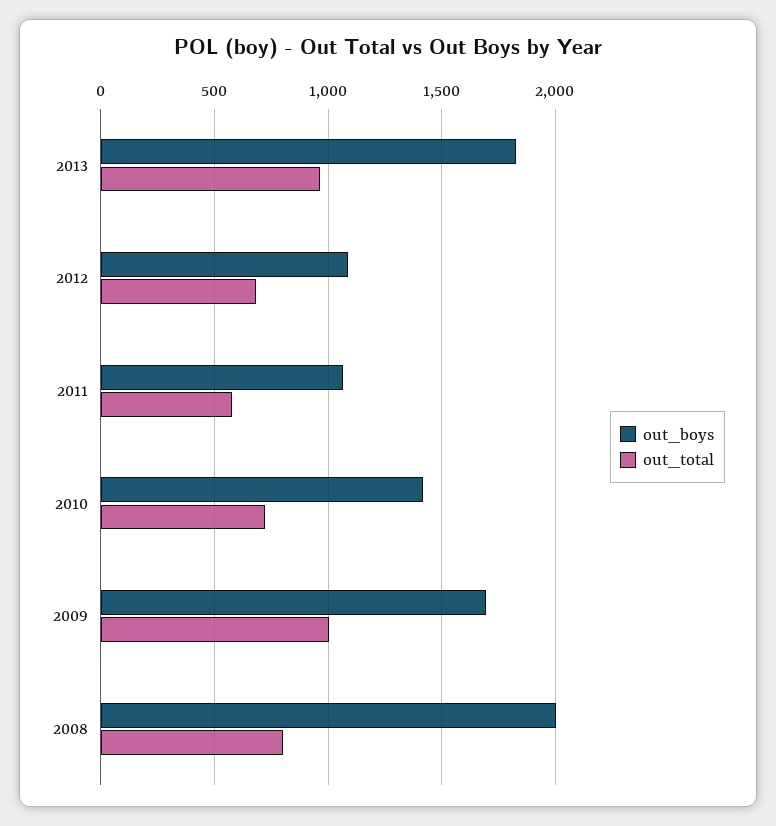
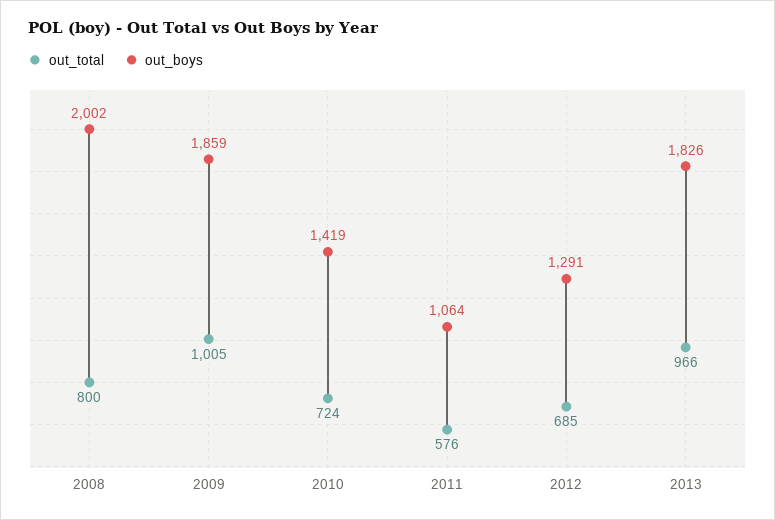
out_boys, 2012: 1100 -> 1291
out_boys, 2009: 1700 -> 1859

